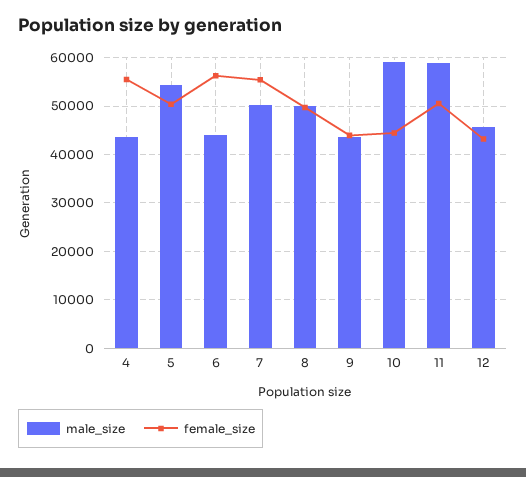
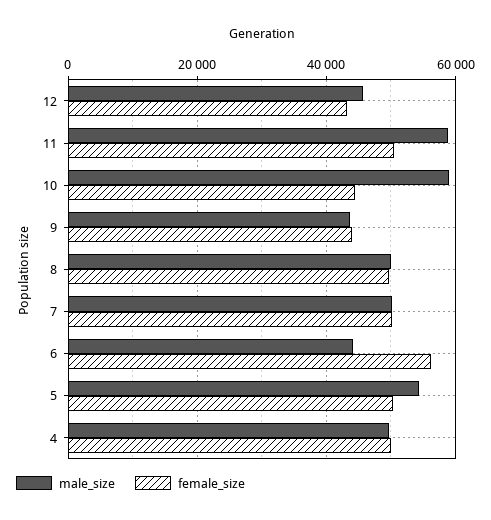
male_size, 4: 44000 -> 50000
female_size, 4: 56000 -> 50000
female_size, 7: 56000 -> 50000

